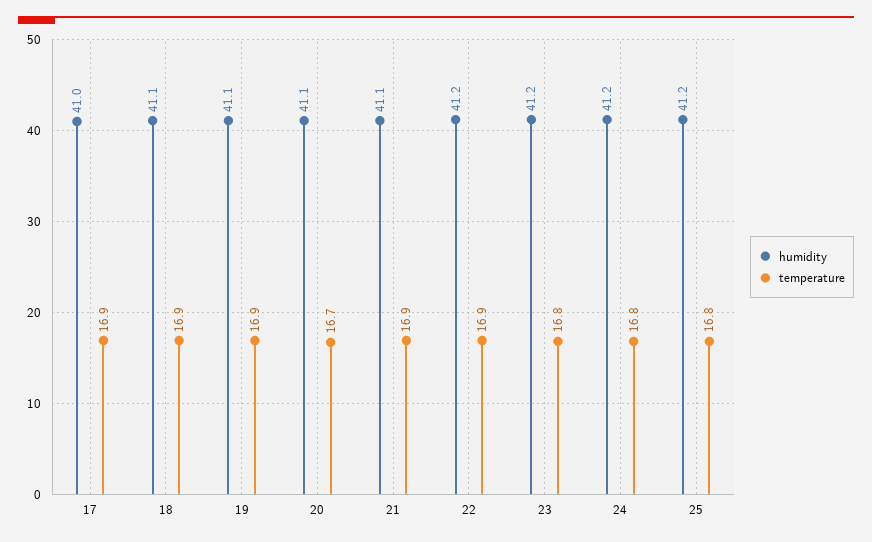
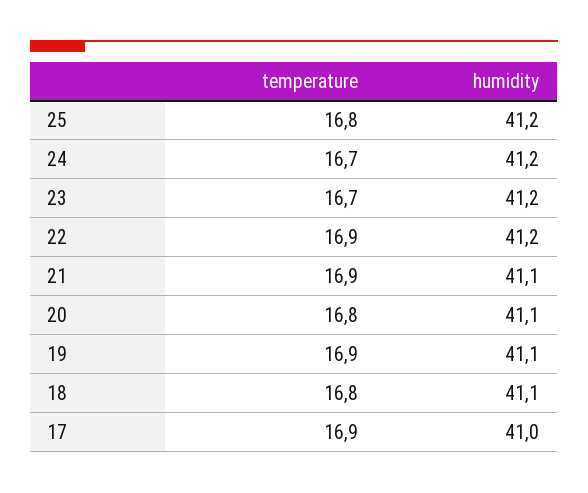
temperature, 18: 16.9 -> 16.8
temperature, 20: 16.7 -> 16.8
temperature, 23: 16.8 -> 16.7
temperature, 24: 16.8 -> 16.7

